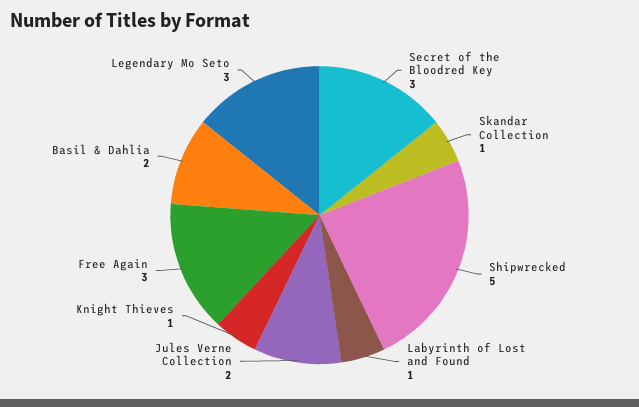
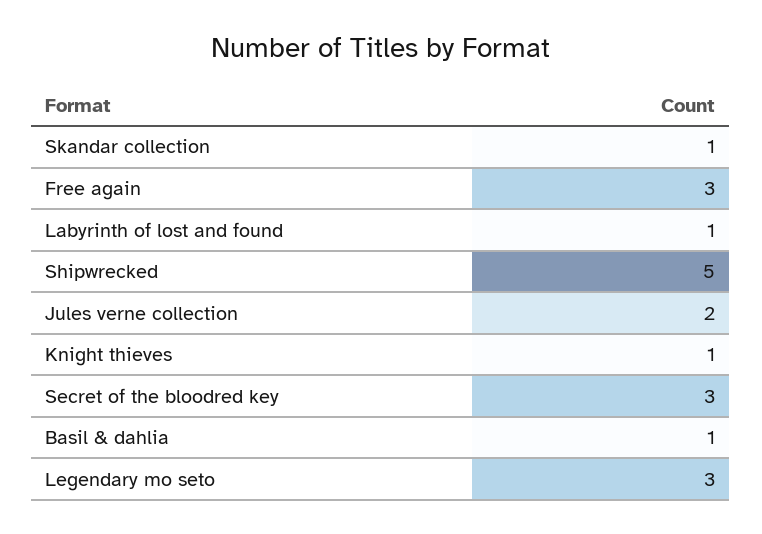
Basil & Dahlia: 2 -> 1

